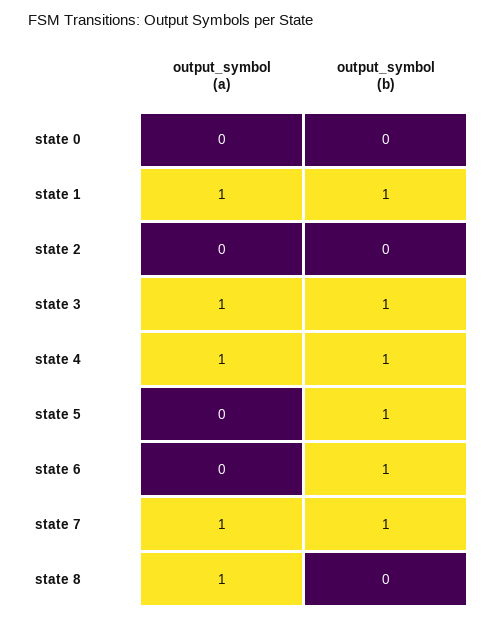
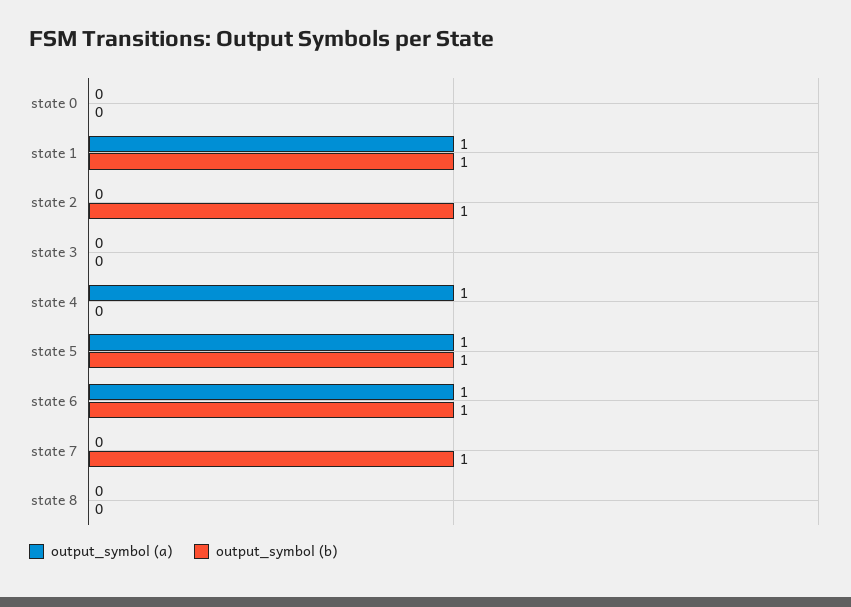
output_symbol (b), state 2: 0 -> 1
output_symbol (a), state 3: 1 -> 0
output_symbol (b), state 3: 1 -> 0
output_symbol (b), state 4: 1 -> 0
output_symbol (a), state 5: 0 -> 1
output_symbol (a), state 6: 0 -> 1
output_symbol (a), state 7: 1 -> 0
output_symbol (a), state 8: 1 -> 0

